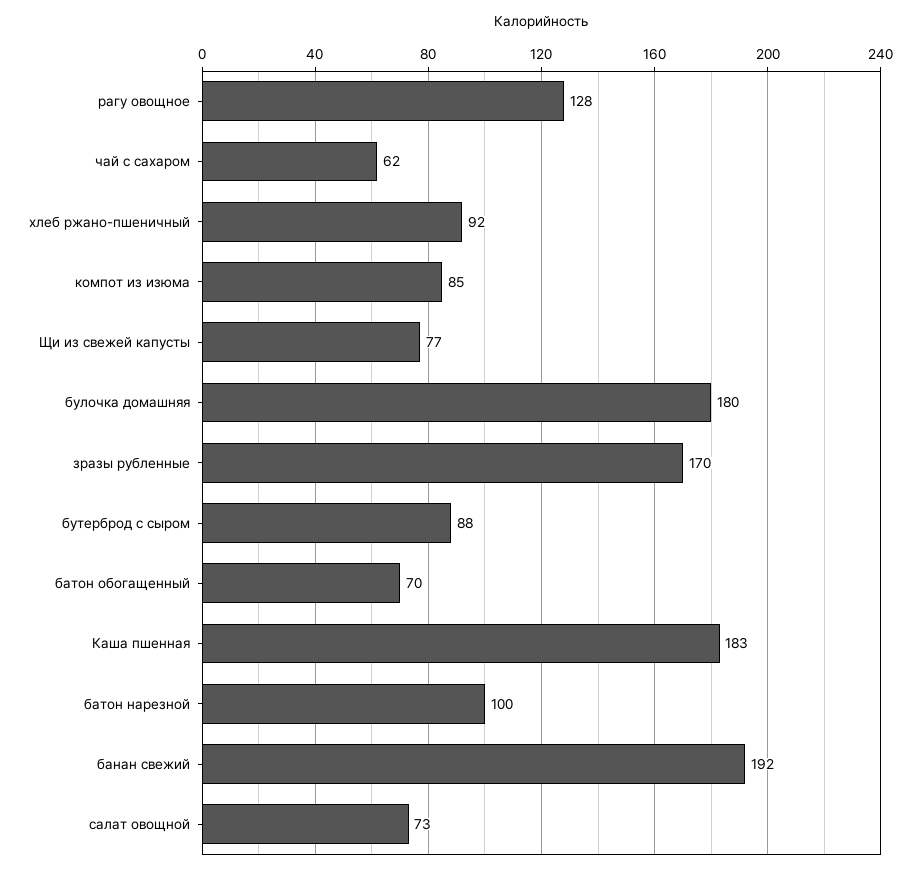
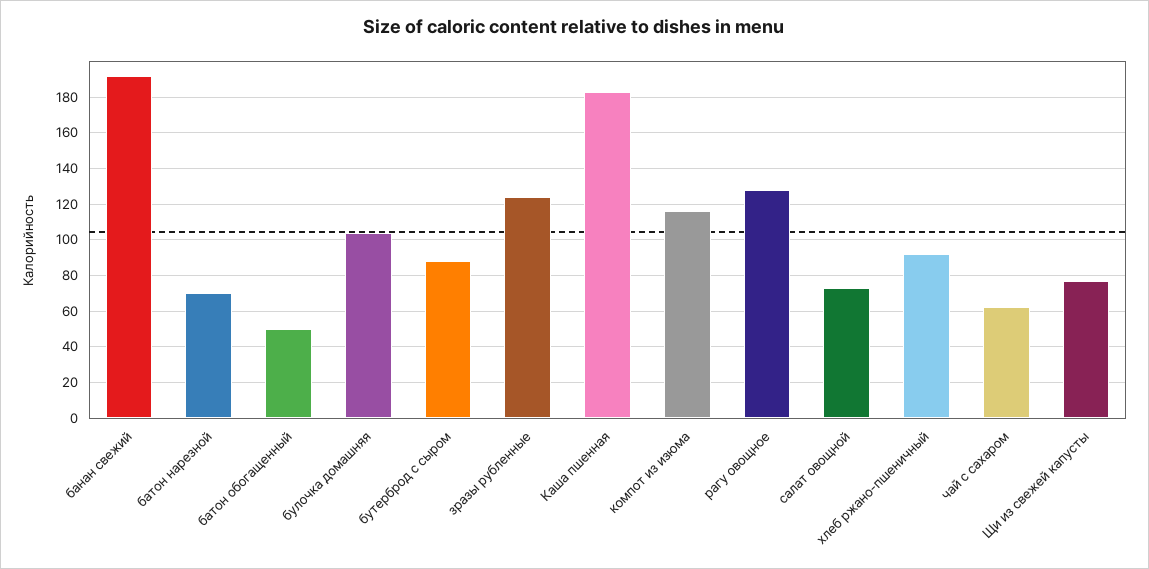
компот из изюма: 85 -> 115
булочка домашняя: 180 -> 105
зразы рубленные: 170 -> 125
батон обогащенный: 70 -> 50
батон нарезной: 100 -> 70

